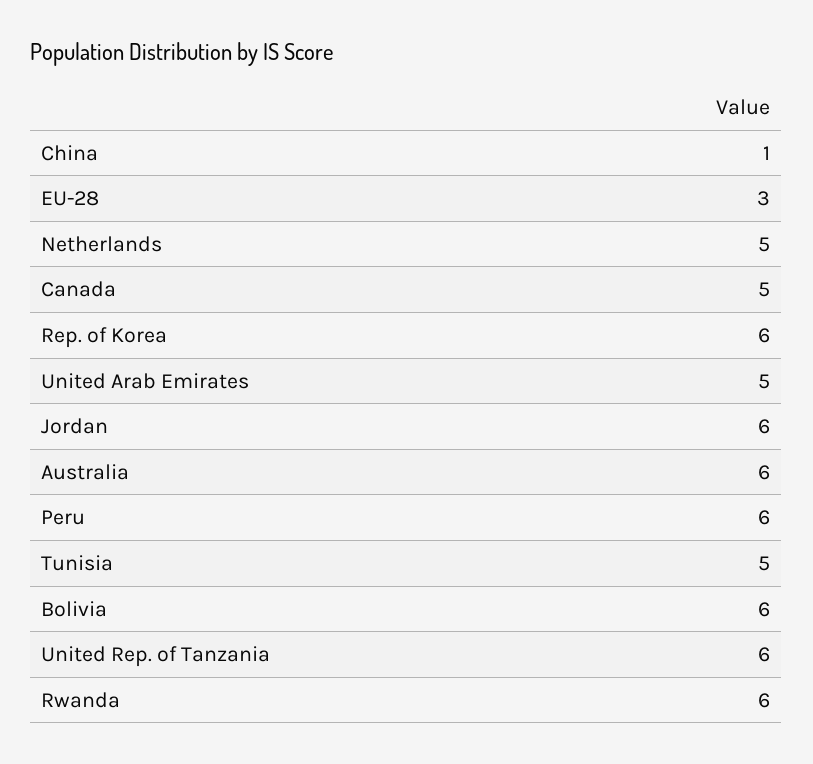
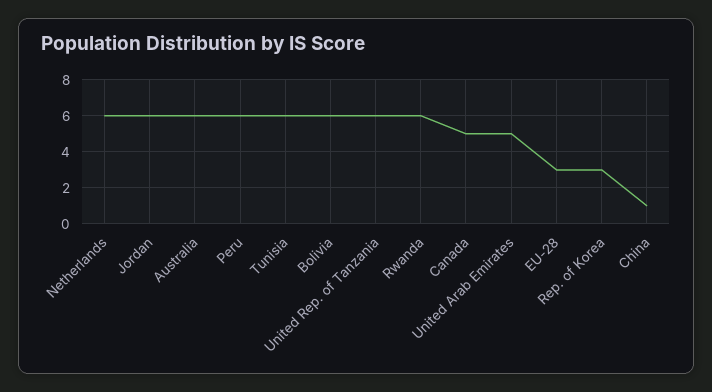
Netherlands: 5 -> 6
Rep. of Korea: 6 -> 3
Tunisia: 5 -> 6

